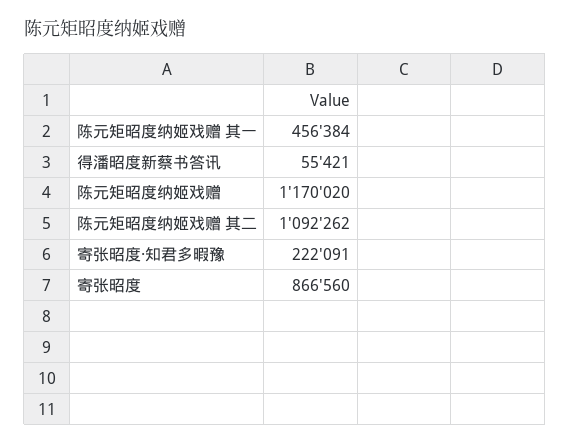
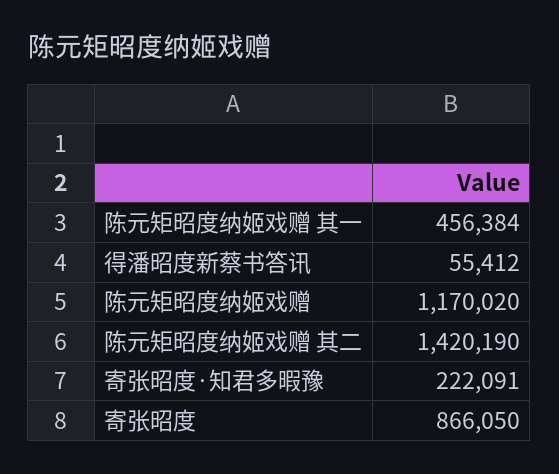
得潘昭度新蔡书答讯: 55421 -> 55412
陈元矩昭度纳姬戏赠 其二: 1092262 -> 1420190
寄张昭度: 866560 -> 866050

